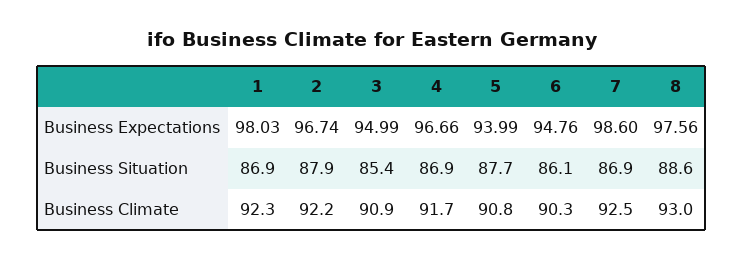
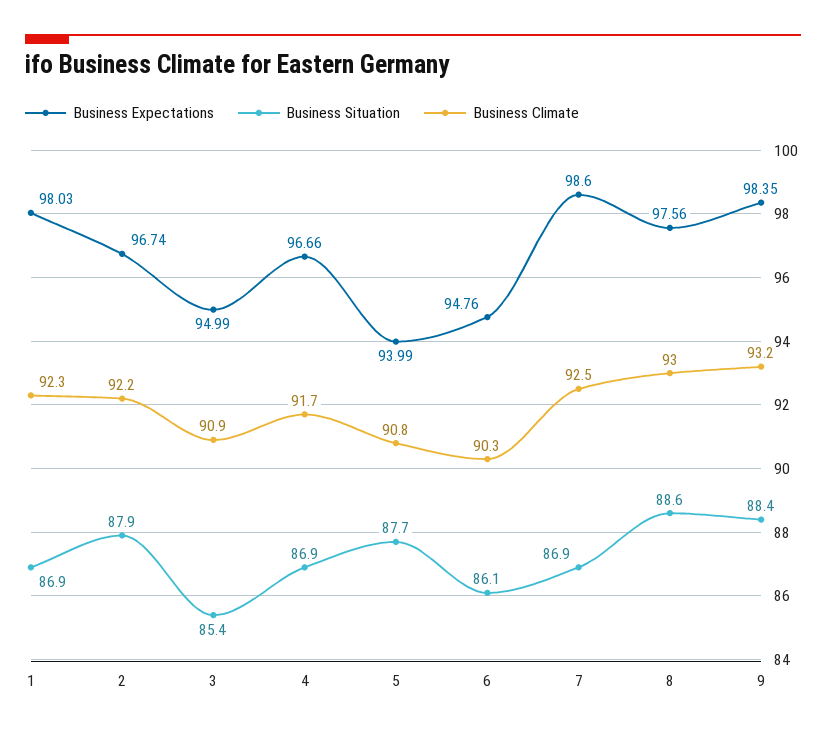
Business Expectations, 9: none -> 98.35
Business Situation, 9: none -> 88.4
Business Climate, 9: none -> 93.2

